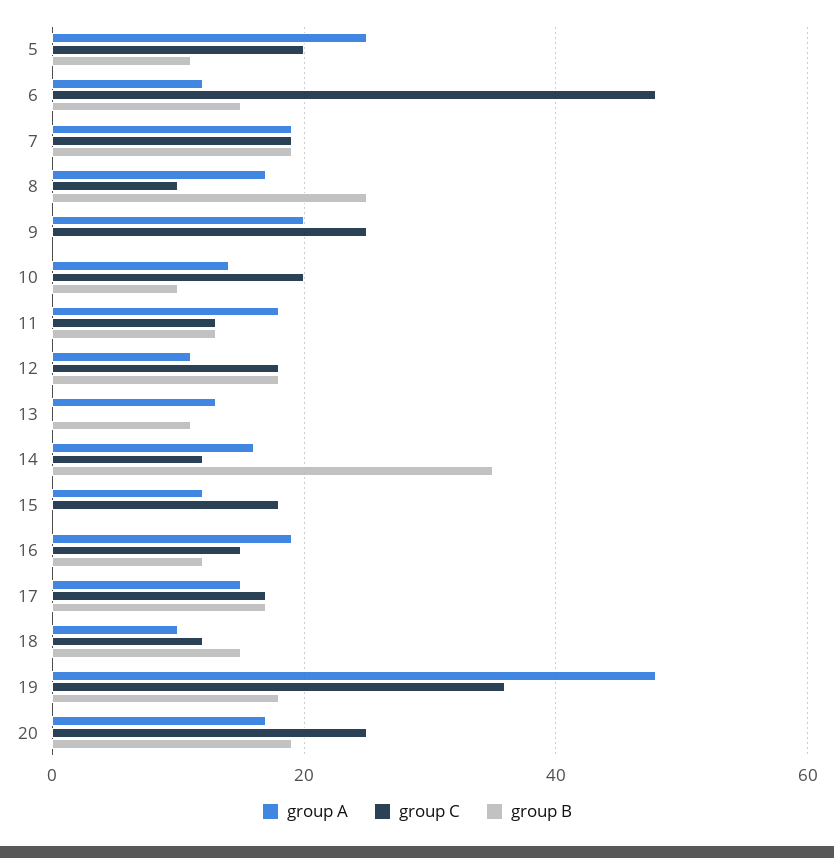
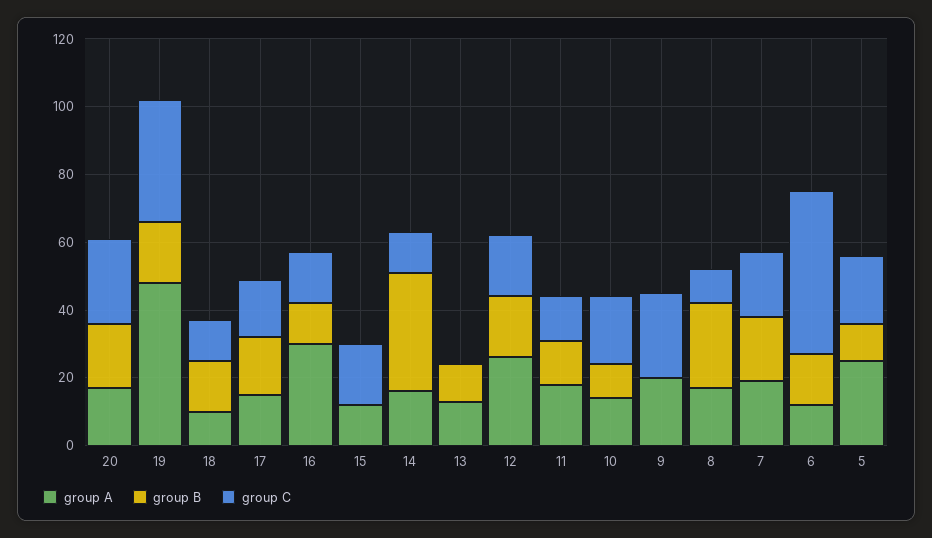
group A, 12: 10 -> 25
group A, 16: 20 -> 30

